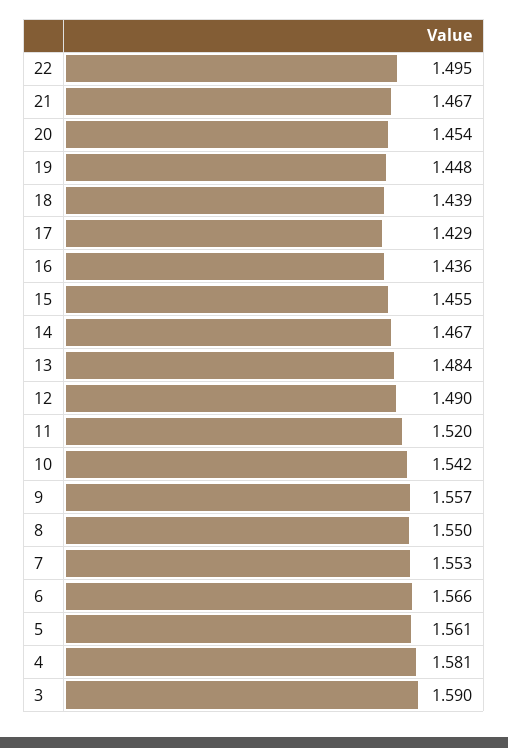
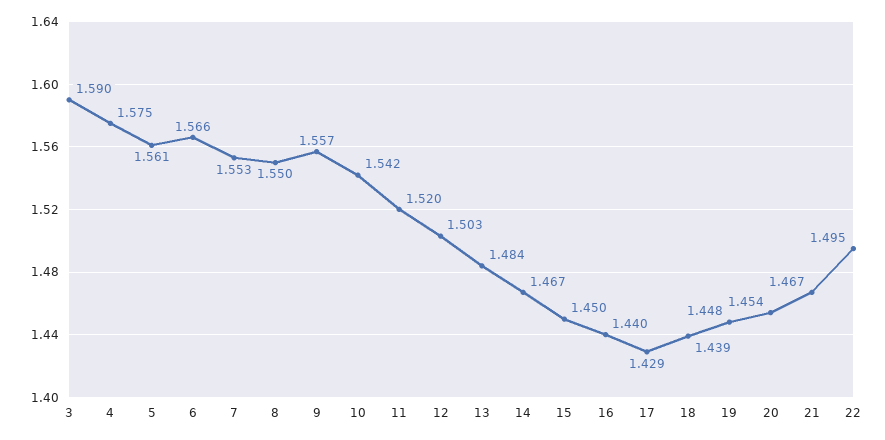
16: 1.436 -> 1.44
15: 1.455 -> 1.45
12: 1.49 -> 1.503
4: 1.581 -> 1.575

